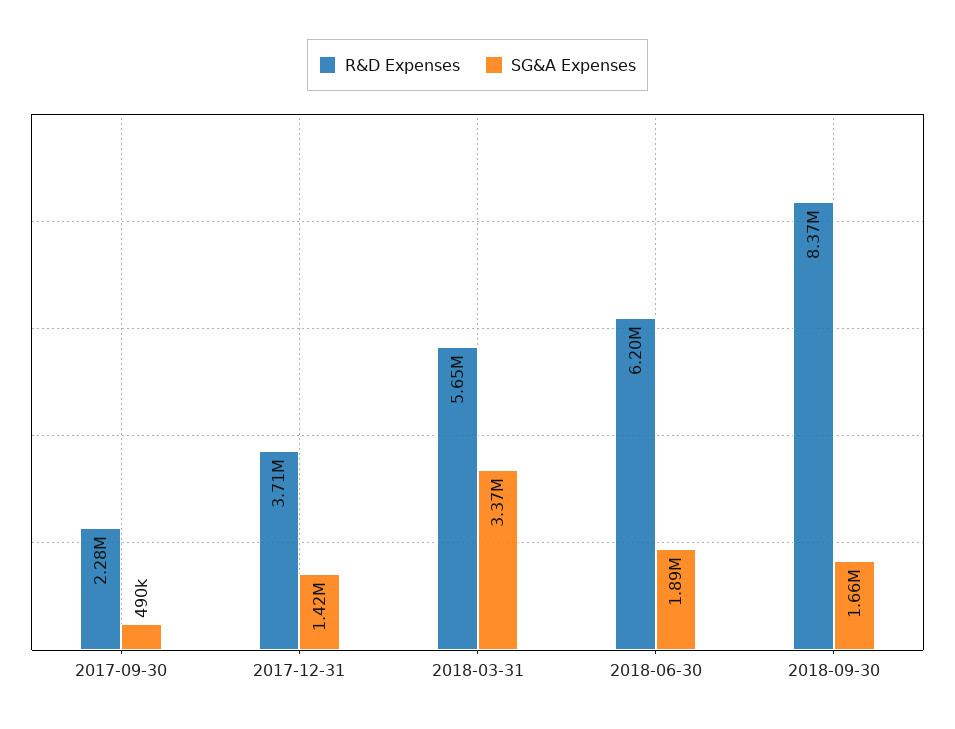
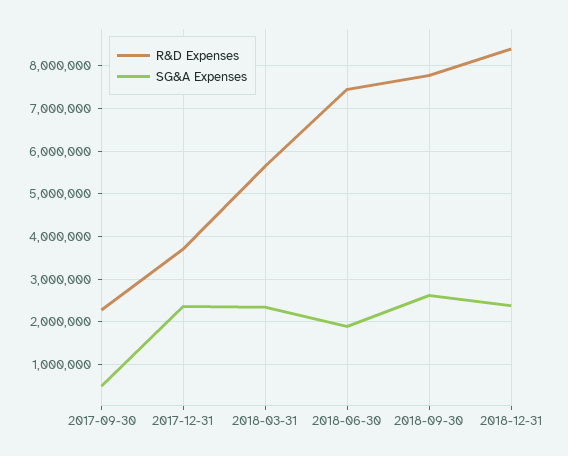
SG&A Expenses, 2017-12-31: 1420000 -> 2400000
SG&A Expenses, 2018-03-31: 3370000 -> 2400000
R&D Expenses, 2018-06-30: 6200000 -> 7400000
R&D Expenses, 2018-09-30: 8370000 -> 7800000
SG&A Expenses, 2018-09-30: 1660000 -> 2600000
R&D Expenses, 2018-12-31: none -> 8400000
SG&A Expenses, 2018-12-31: none -> 2400000

